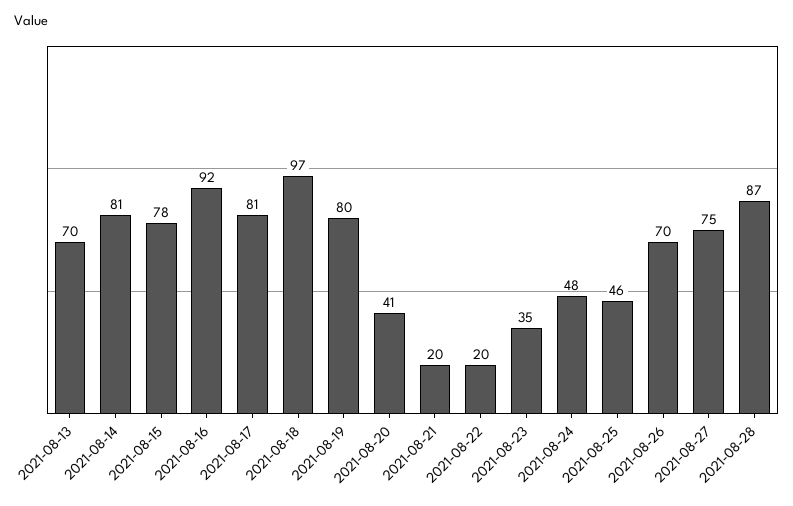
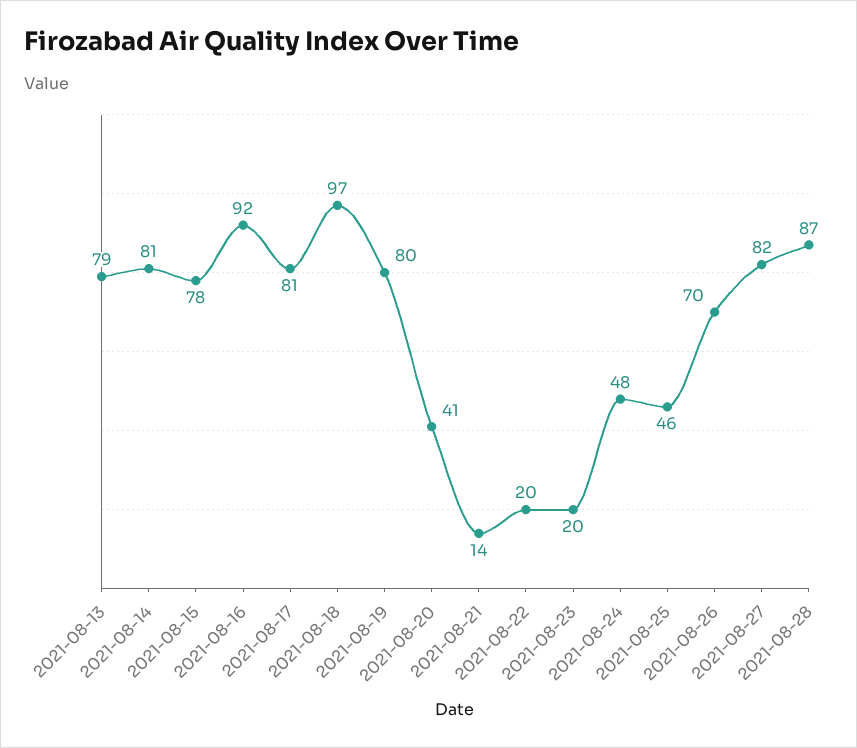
2021-08-13: 70 -> 79
2021-08-21: 20 -> 14
2021-08-23: 35 -> 20
2021-08-27: 75 -> 82

